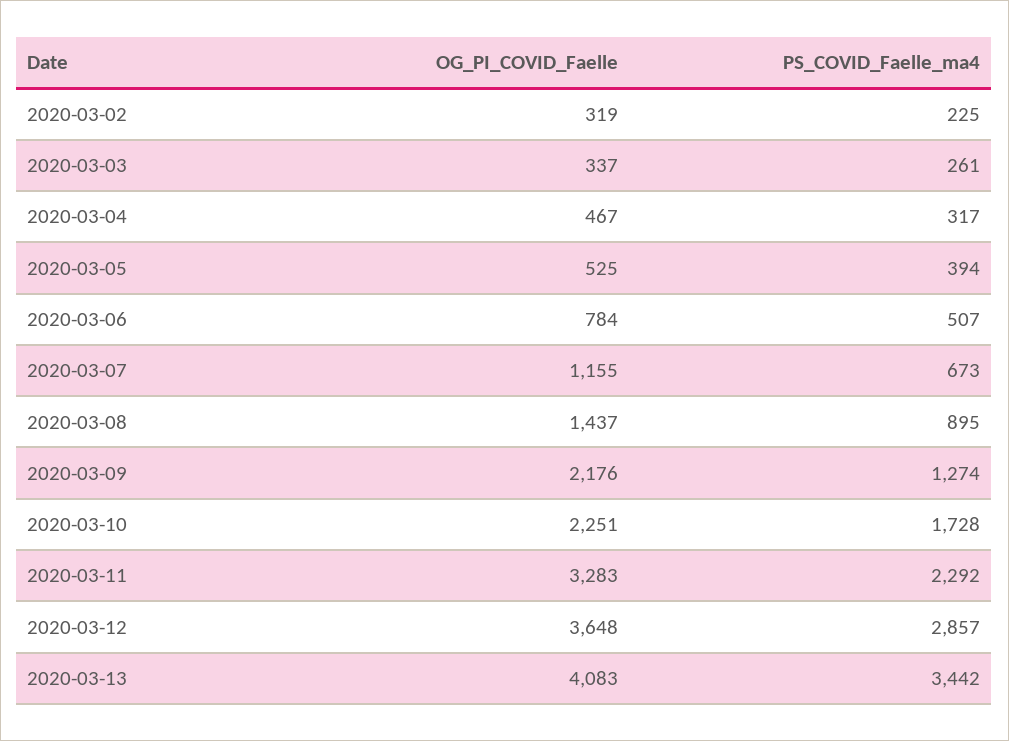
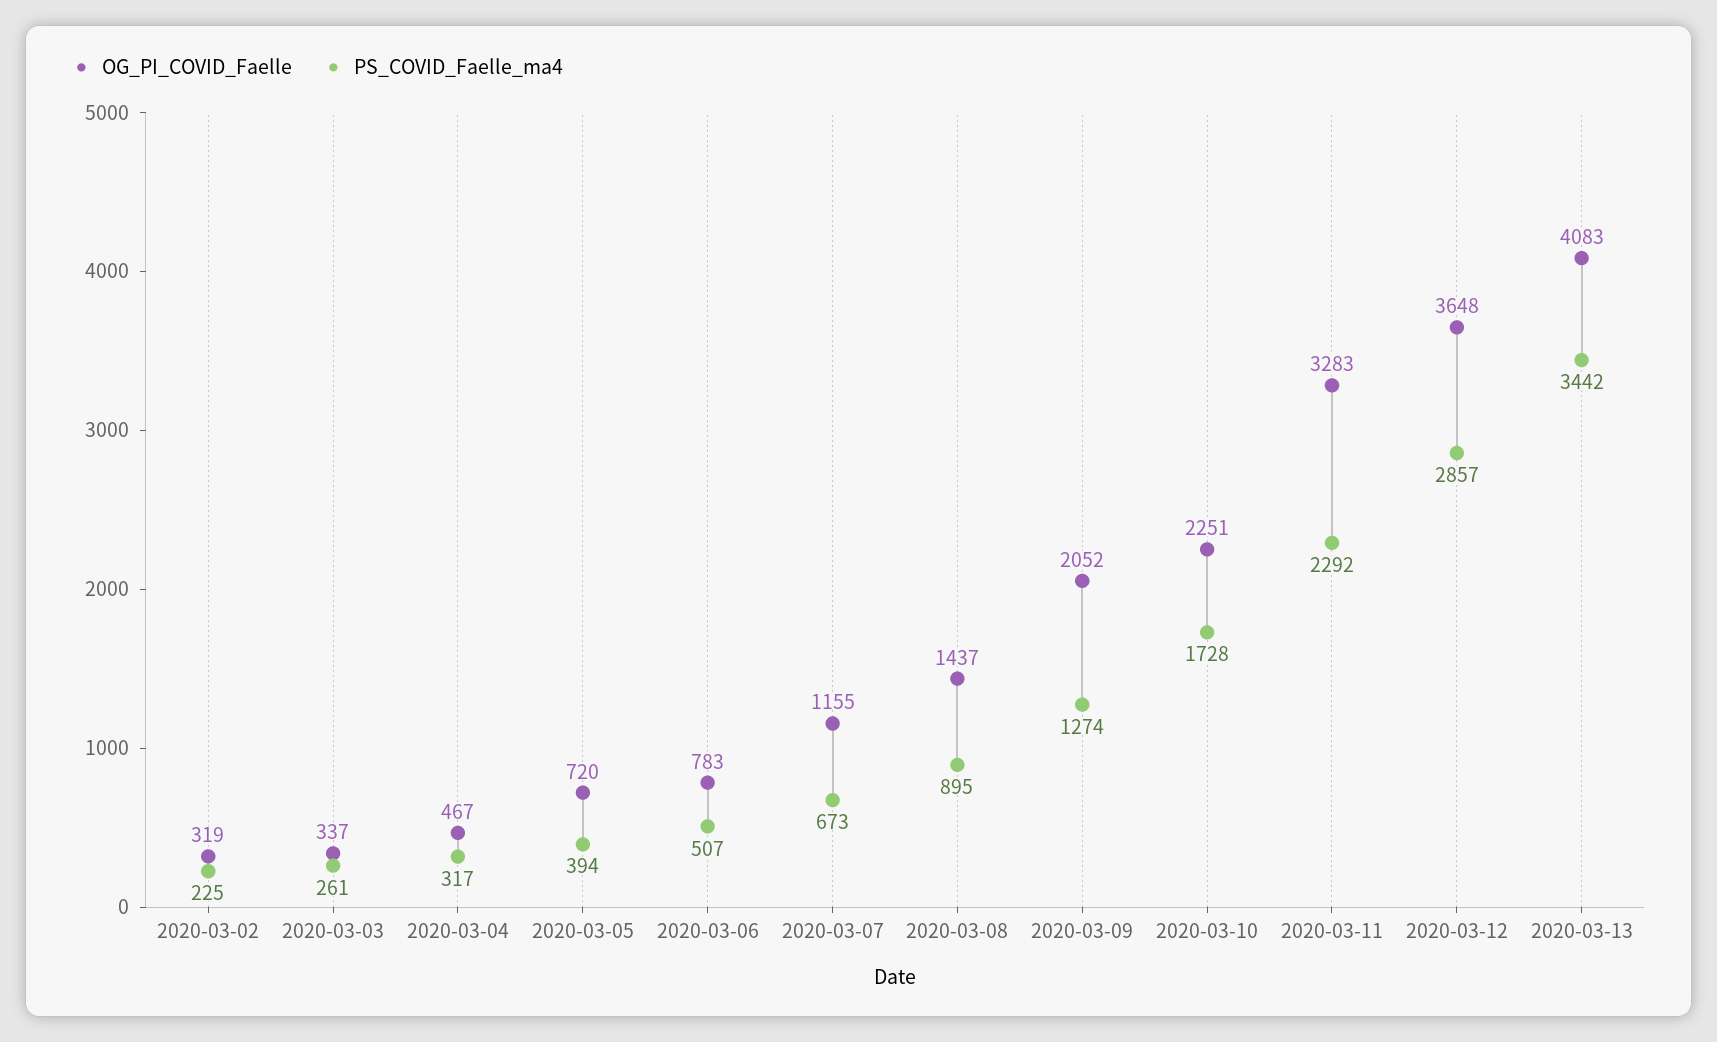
OG_PI_COVID_Faelle, 2020-03-05: 525 -> 720
OG_PI_COVID_Faelle, 2020-03-06: 784 -> 783
OG_PI_COVID_Faelle, 2020-03-09: 2176 -> 2052

